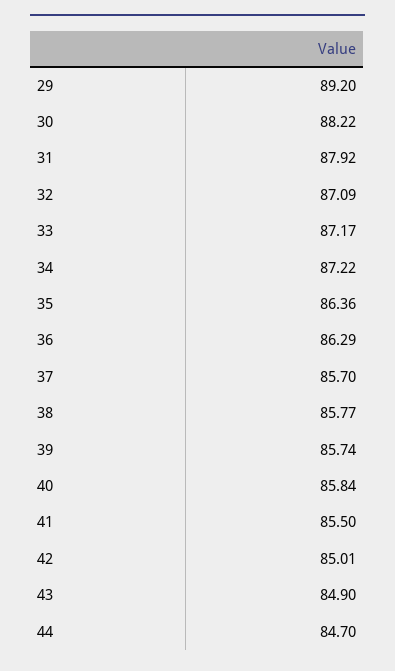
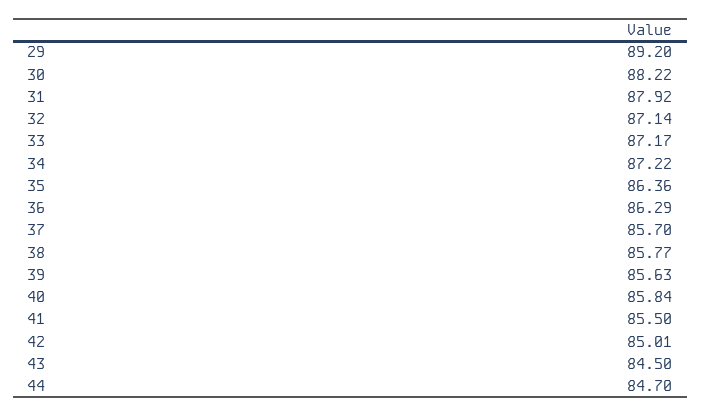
32: 87.09 -> 87.14
39: 85.74 -> 85.63
43: 84.9 -> 84.5

